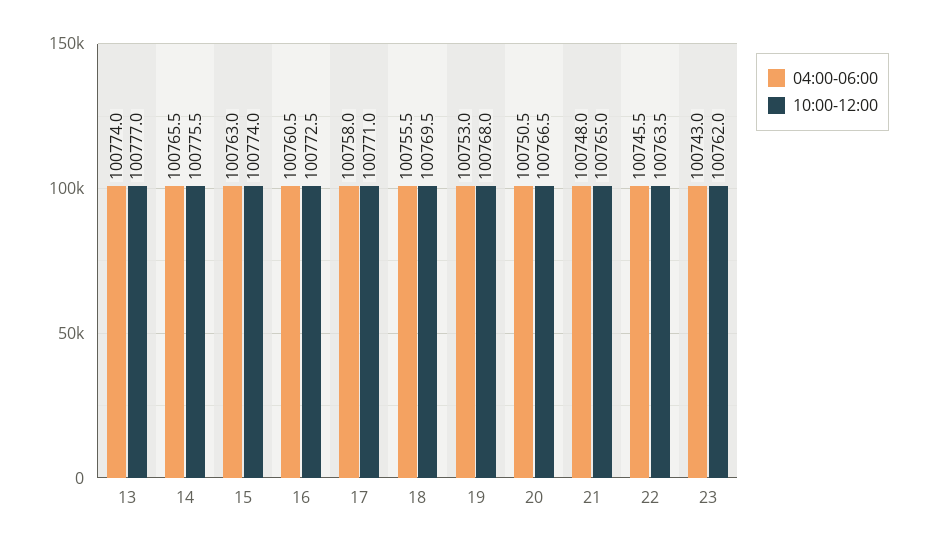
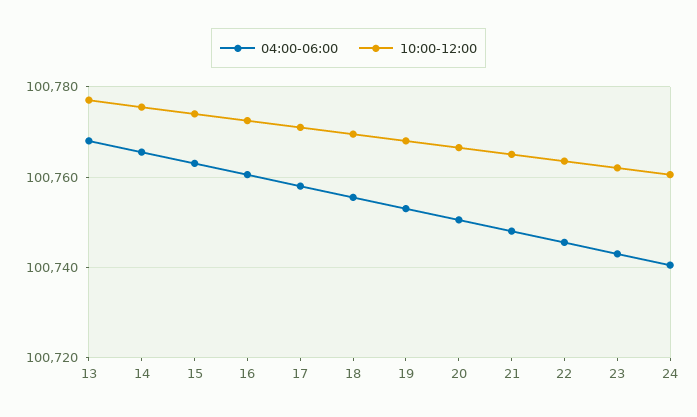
04:00-06:00, 13: 100774 -> 100768
04:00-06:00, 24: none -> 100740
10:00-12:00, 24: none -> 100760

